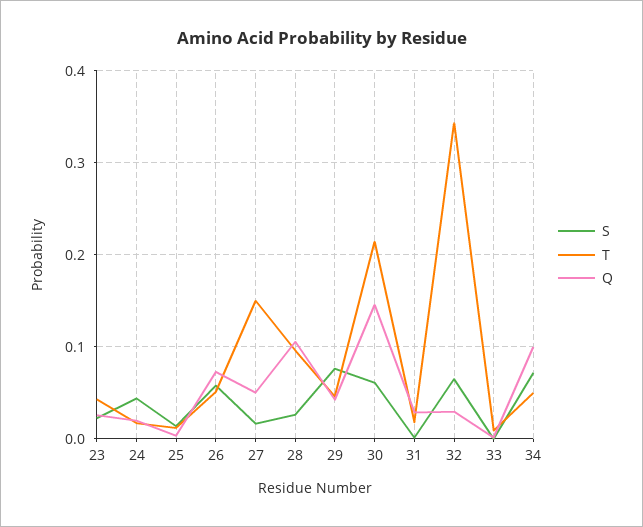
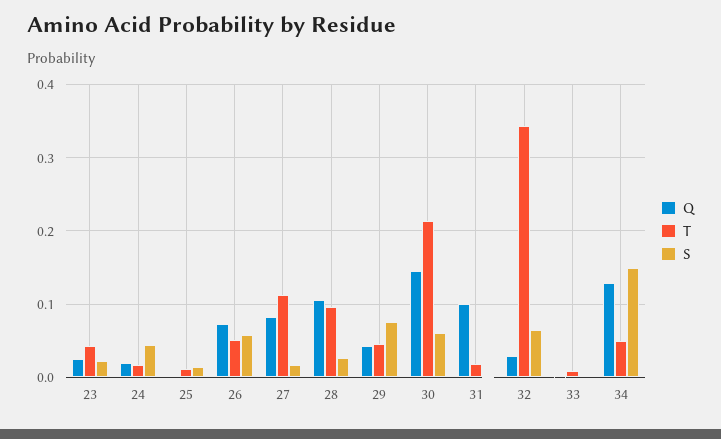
T, 27: 0.15 -> 0.11
Q, 27: 0.05 -> 0.08
Q, 31: 0.03 -> 0.1
S, 34: 0.07 -> 0.15
Q, 34: 0.1 -> 0.13

